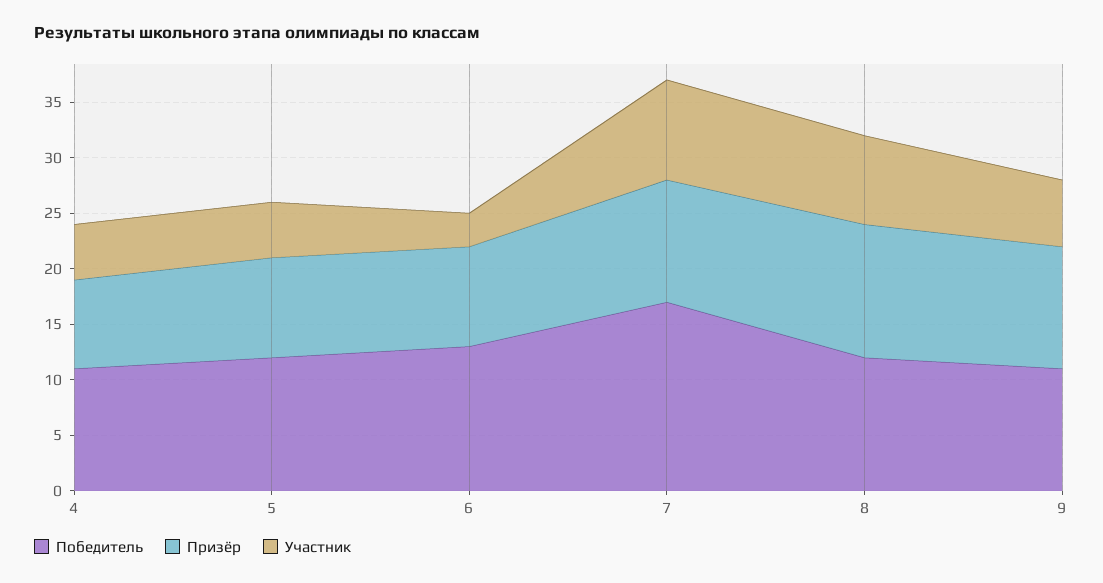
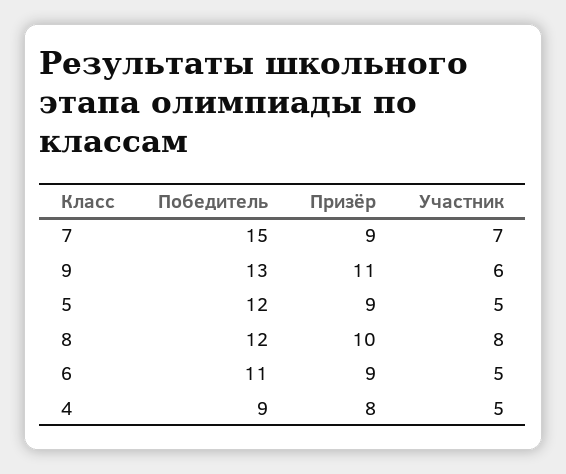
Победитель, 4: 11 -> 9
Победитель, 6: 13 -> 11
Участник, 6: 3 -> 5
Победитель, 7: 17 -> 15
Призёр, 7: 11 -> 9
Участник, 7: 9 -> 7
Призёр, 8: 12 -> 10
Победитель, 9: 11 -> 13

